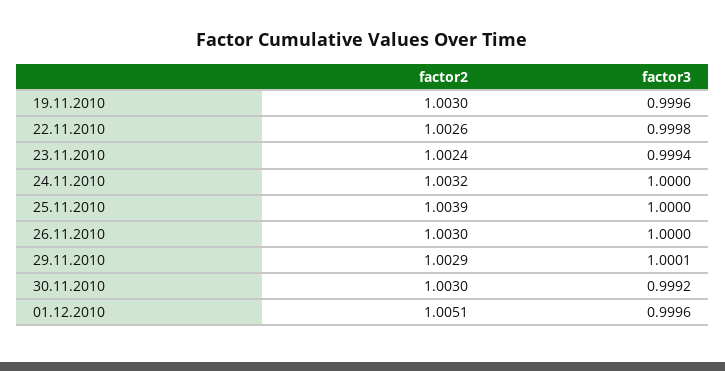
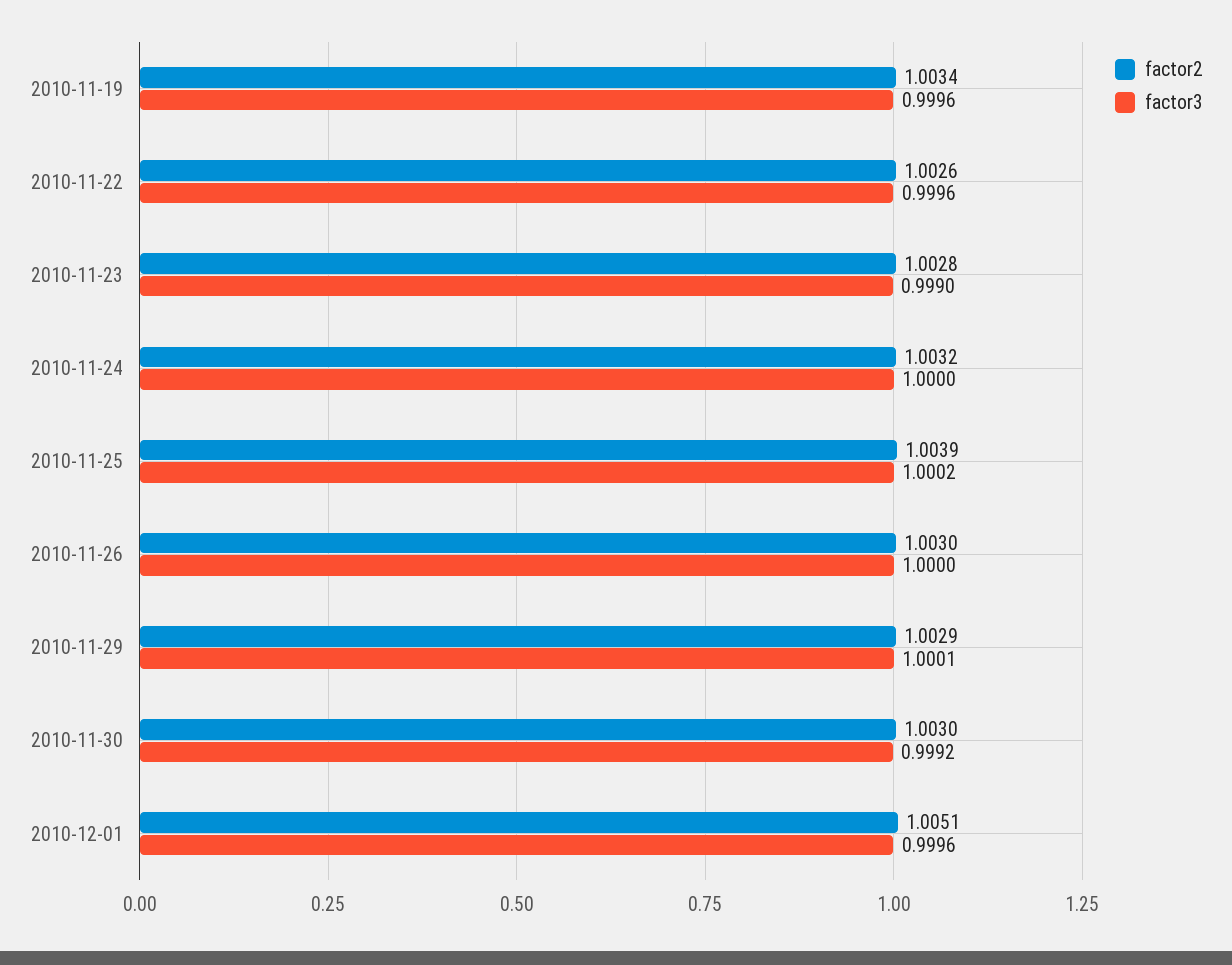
factor2, 19.11.2010: 1.003 -> 1.0034
factor3, 22.11.2010: 0.9998 -> 0.9996
factor2, 23.11.2010: 1.0024 -> 1.0028
factor3, 23.11.2010: 0.9994 -> 0.999
factor3, 25.11.2010: 1 -> 1.0002

